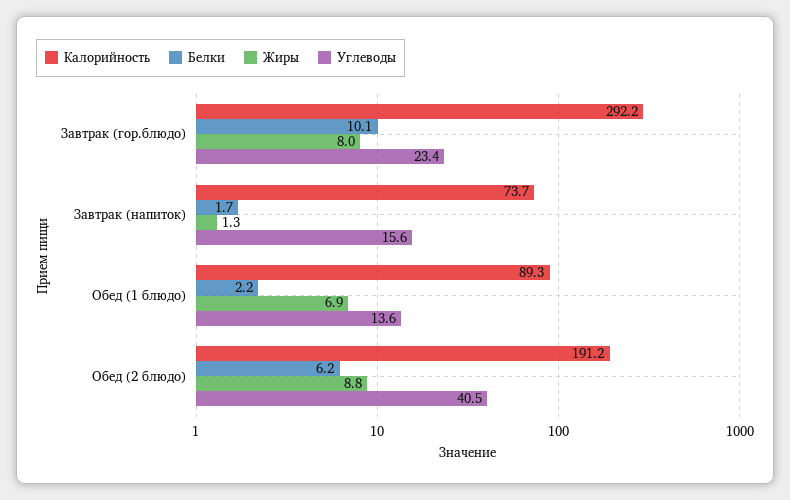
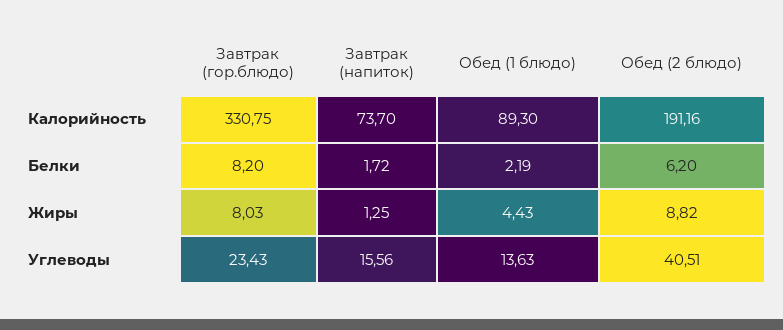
Калорийность, Завтрак (гор.блюдо): 292.2 -> 330.75
Белки, Завтрак (гор.блюдо): 10.1 -> 8.2
Жиры, Обед (1 блюдо): 6.9 -> 4.43

